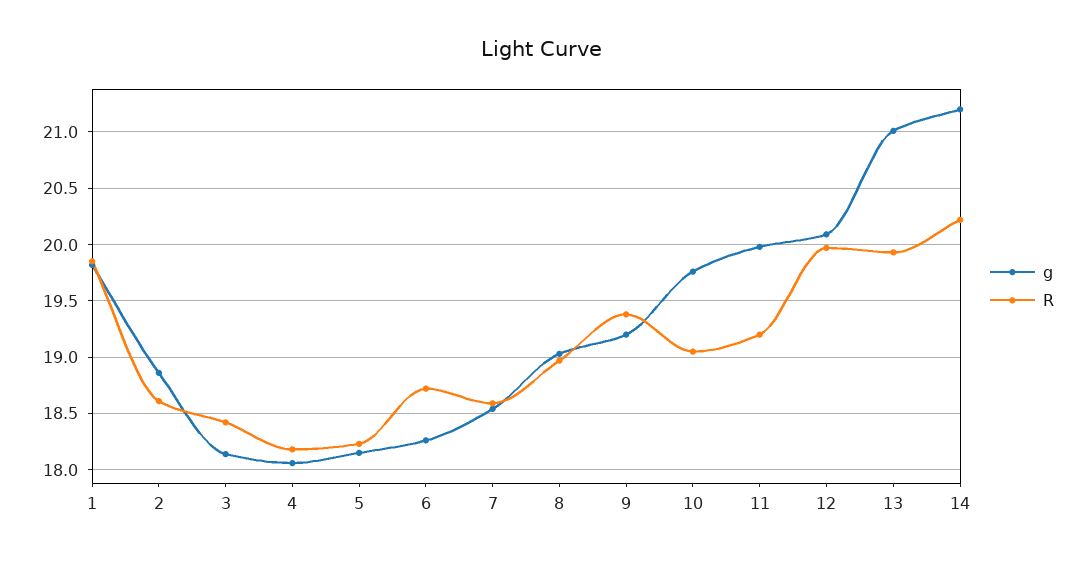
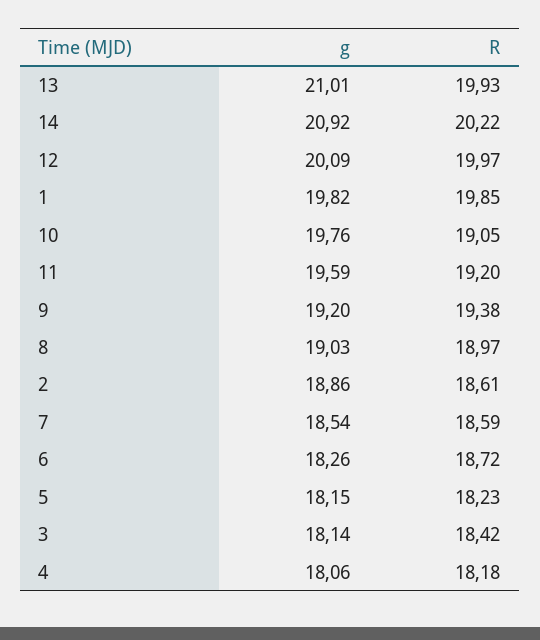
g, 11: 20 -> 19.59
g, 14: 21.2 -> 20.92

